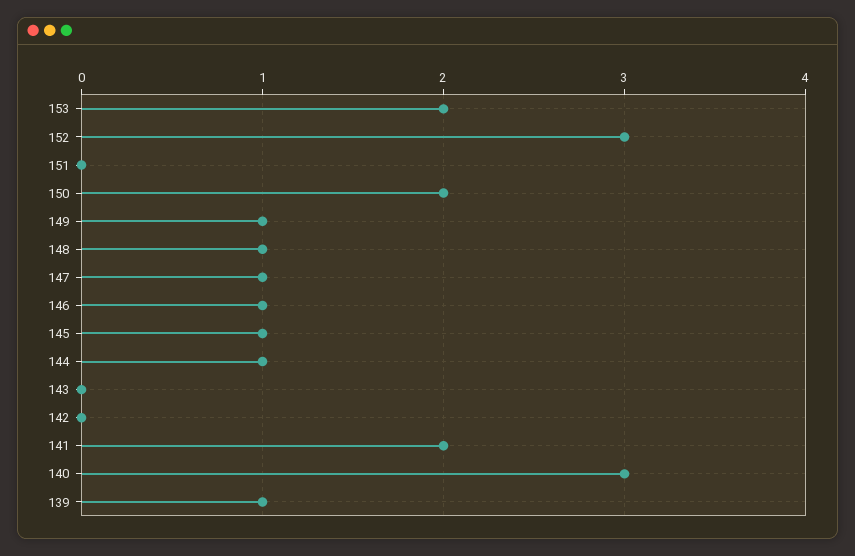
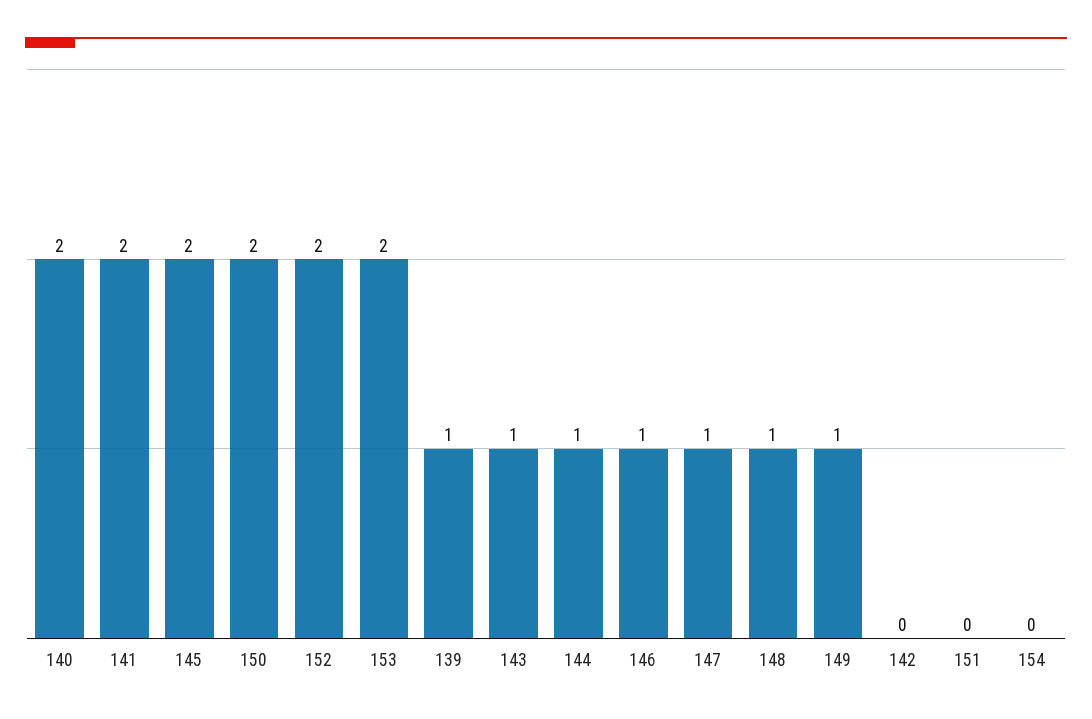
152: 3 -> 2
145: 1 -> 2
143: 0 -> 1
140: 3 -> 2
154: none -> 0

